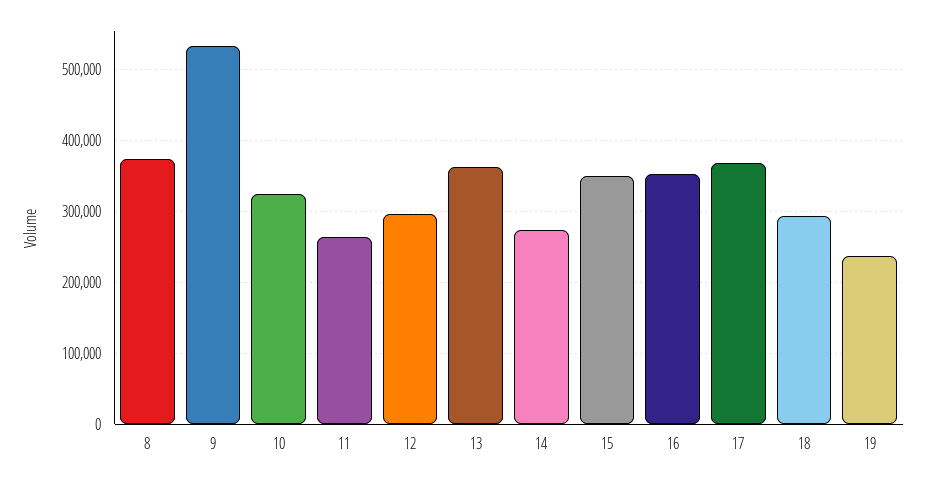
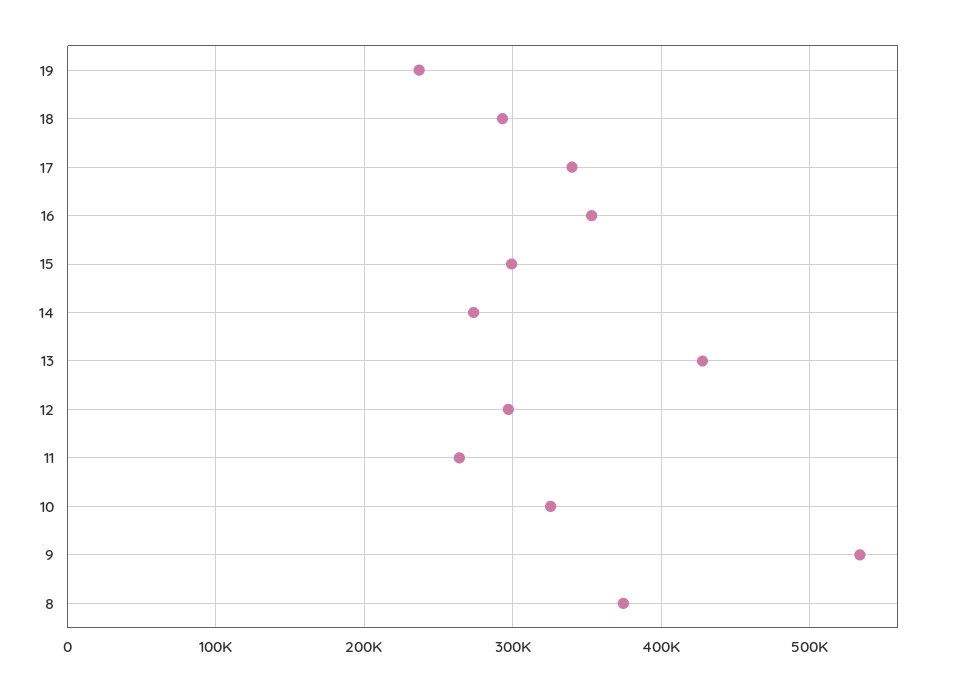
13: 360000 -> 430000
15: 350000 -> 300000
17: 370000 -> 340000

